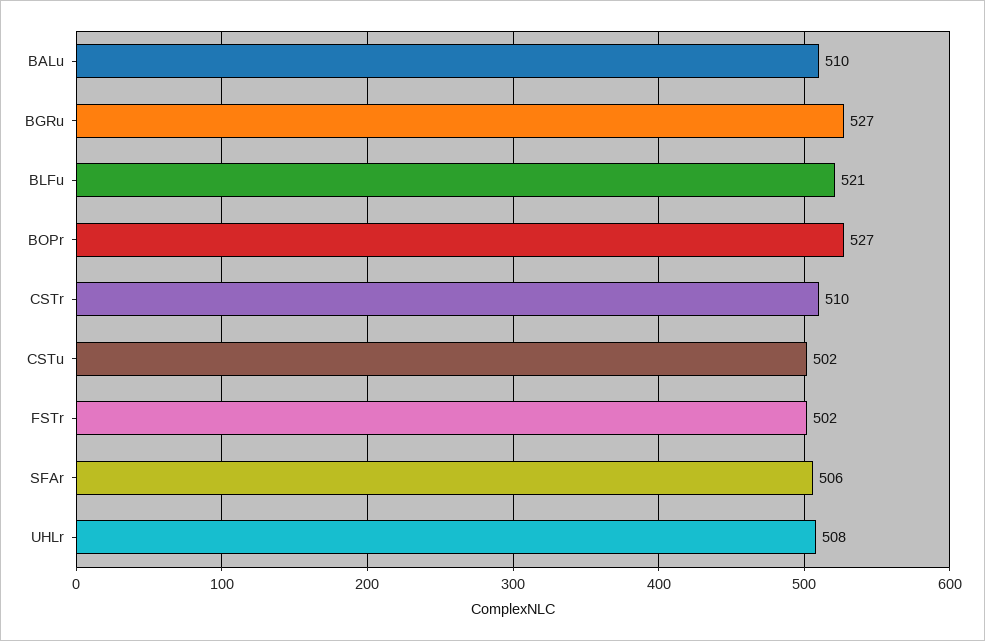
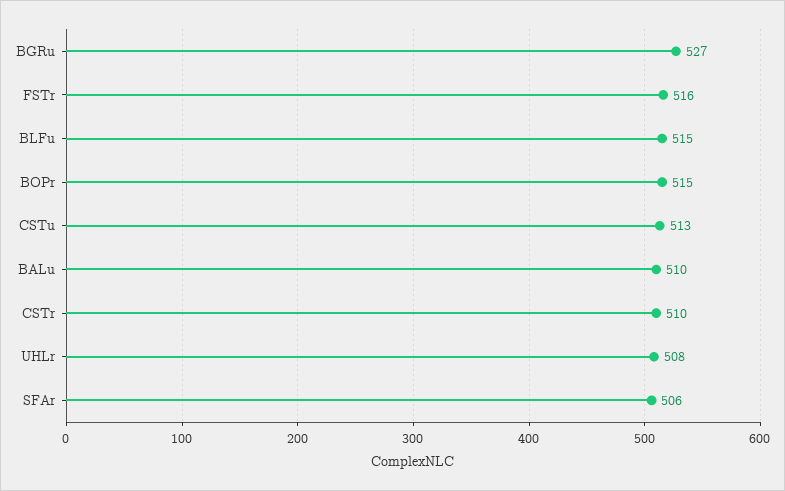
BLFu: 521 -> 515
BOPr: 527 -> 515
CSTu: 502 -> 513
FSTr: 502 -> 516

